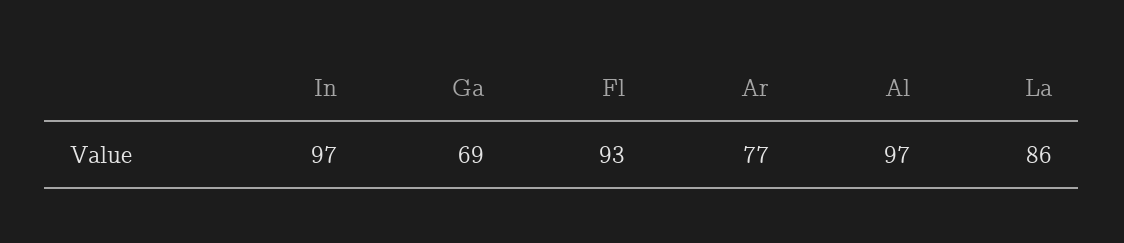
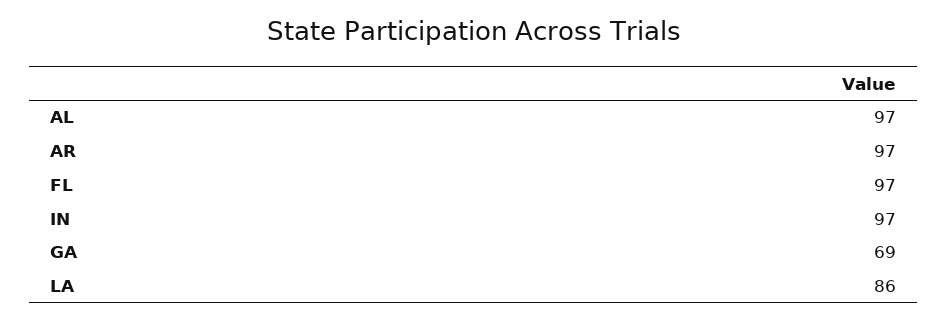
Fl: 93 -> 97
Ar: 77 -> 97

